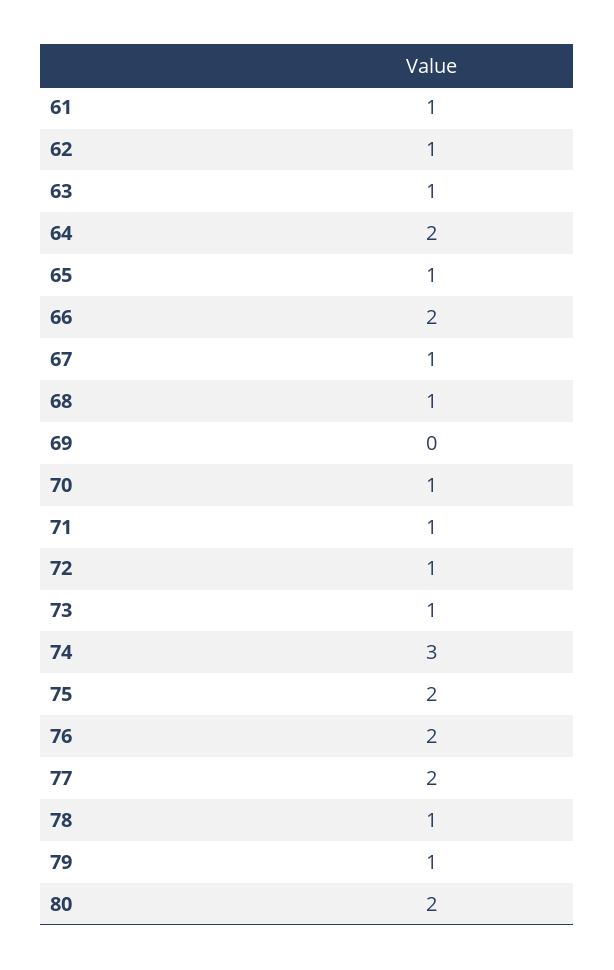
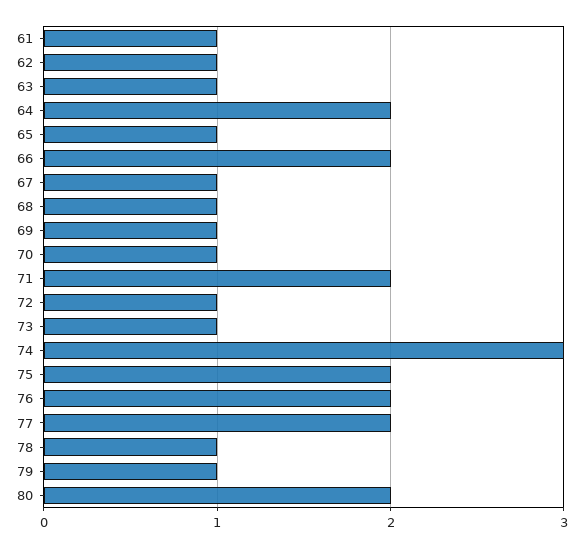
69: 0 -> 1
71: 1 -> 2

